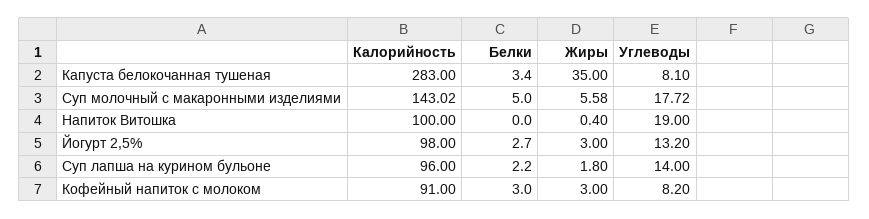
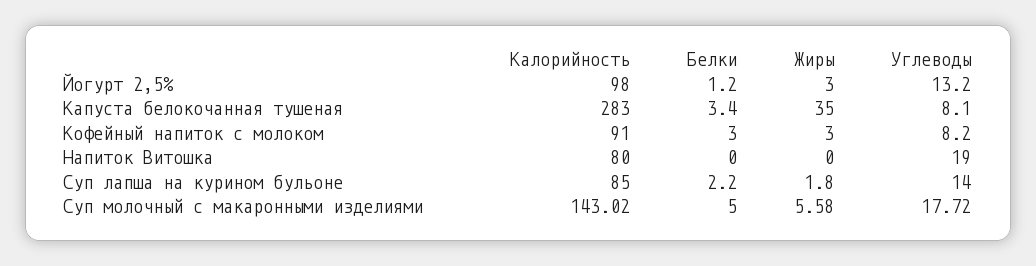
Калорийность, Напиток Витошка: 100 -> 80
Жиры, Напиток Витошка: 0.4 -> 0
Белки, Йогурт 2,5%: 2.7 -> 1.2
Калорийность, Суп лапша на курином бульоне: 96 -> 85

